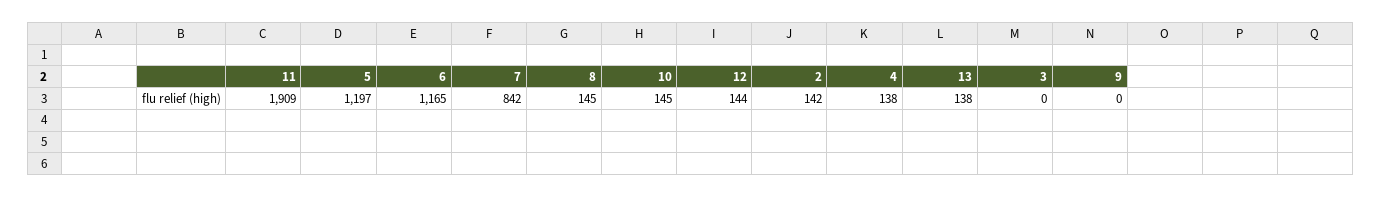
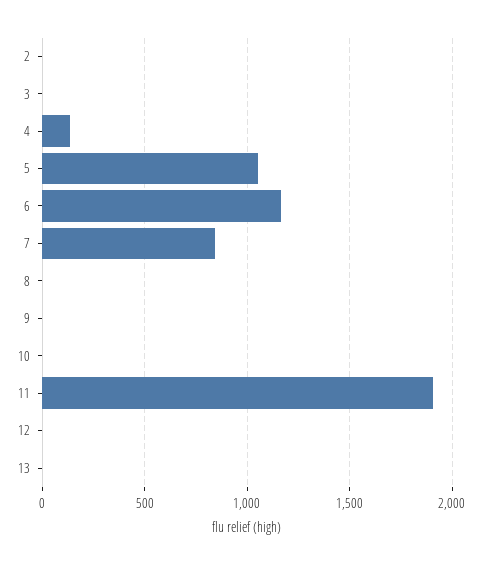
5: 1197 -> 1050
8: 145 -> 0
10: 145 -> 0
12: 144 -> 0
2: 142 -> 0
13: 138 -> 0

